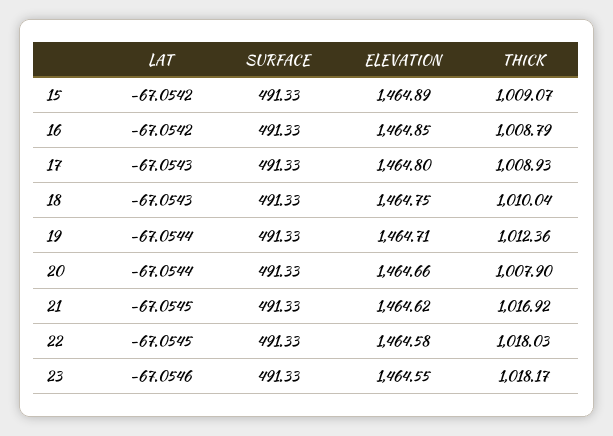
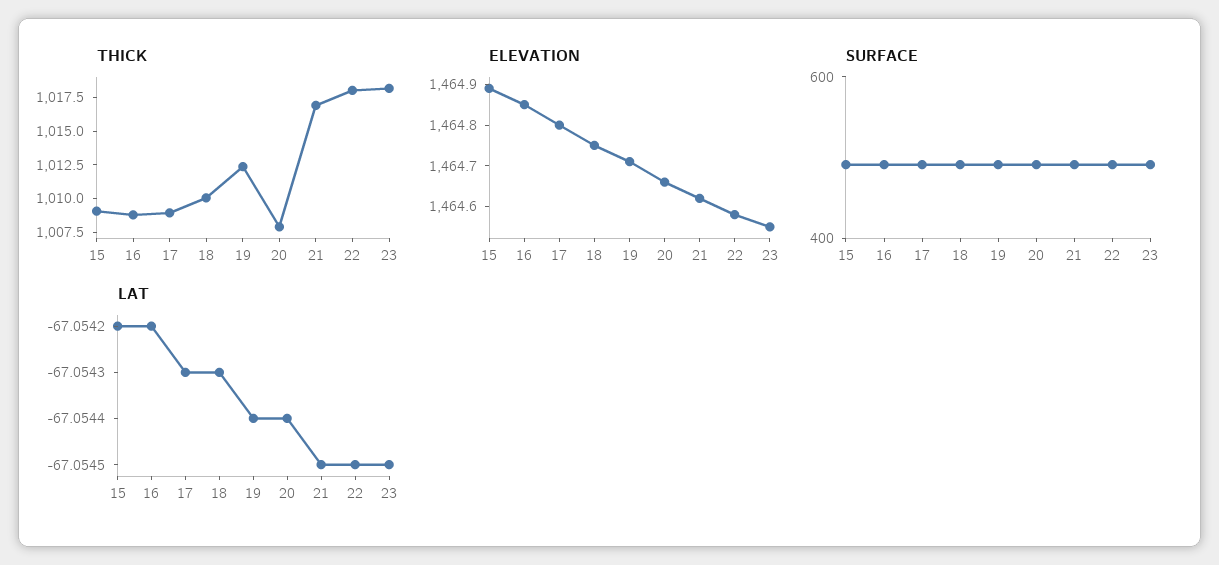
LAT, 23: -67.0546 -> -67.0545

